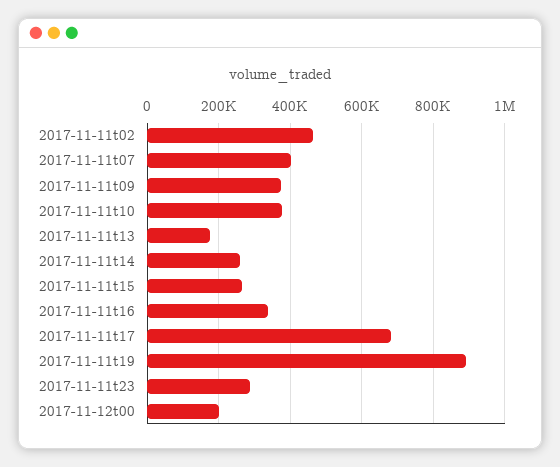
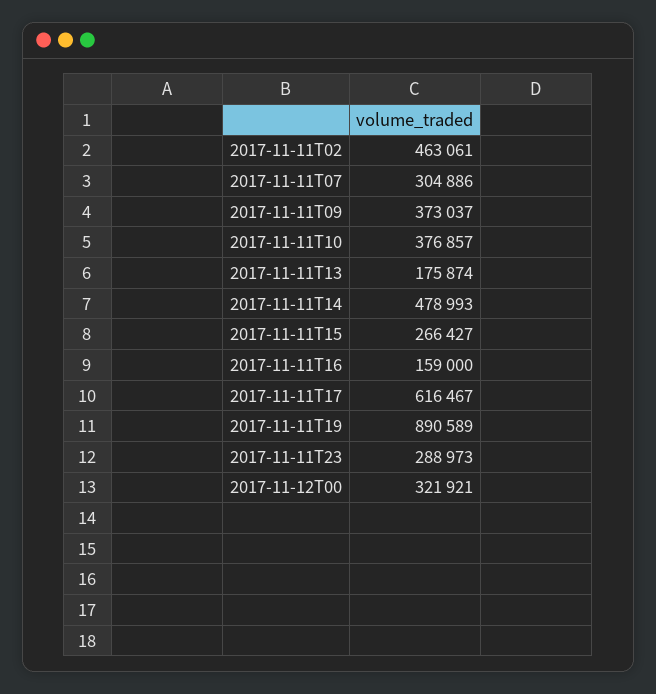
2017-11-11t07: 400000 -> 304886
2017-11-11t14: 260000 -> 478993
2017-11-11t16: 340000 -> 159000
2017-11-11t17: 680000 -> 616467
2017-11-12t00: 200000 -> 321921

